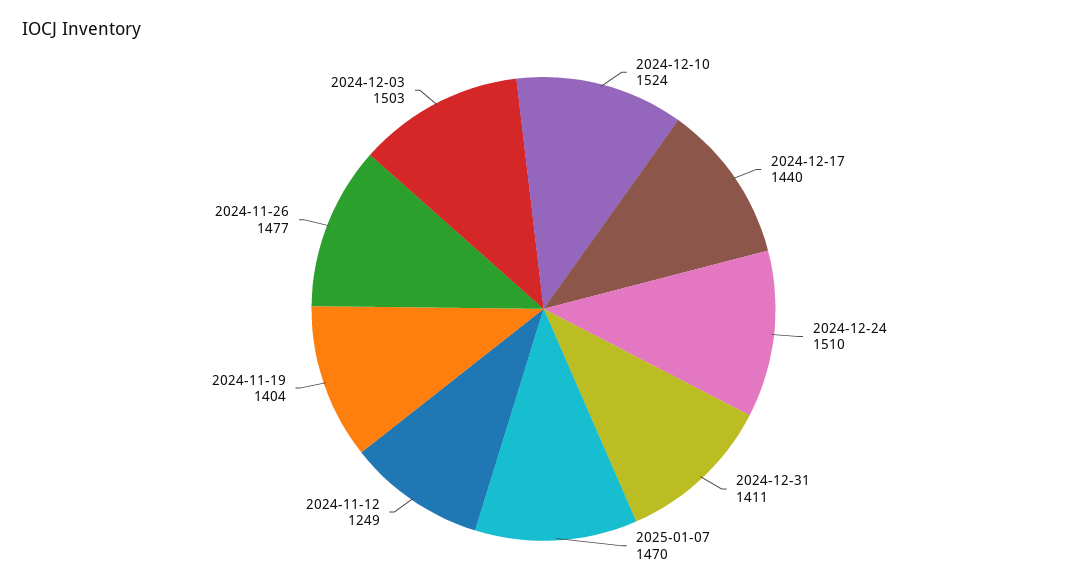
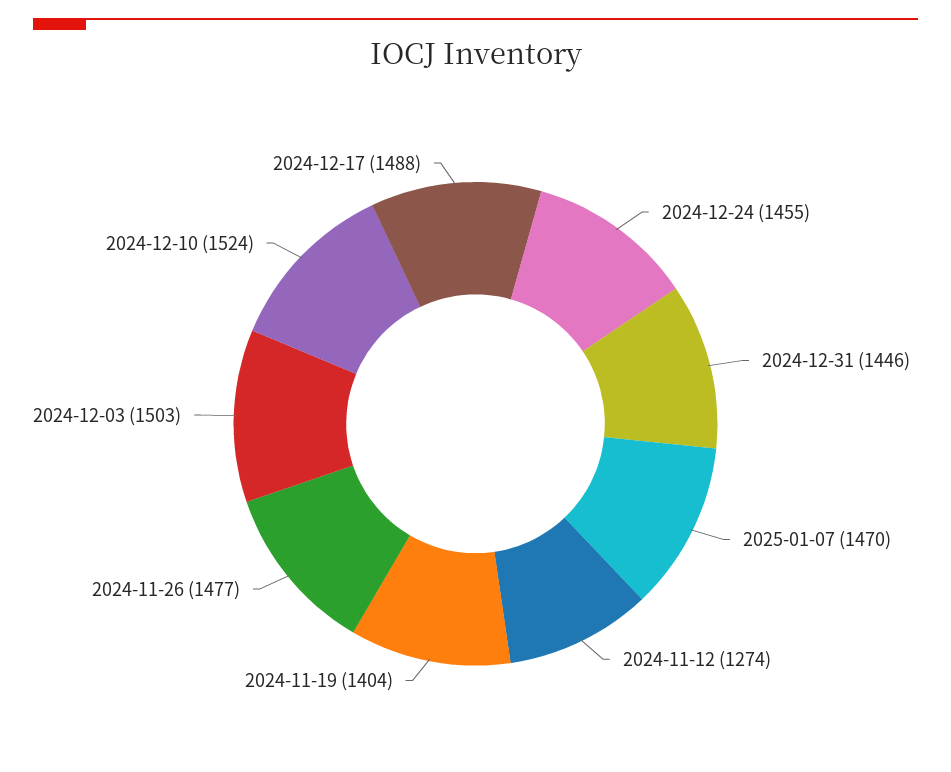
2024-12-17: 1440 -> 1488
2024-12-24: 1510 -> 1455
2024-12-31: 1411 -> 1446
2024-11-12: 1249 -> 1274

